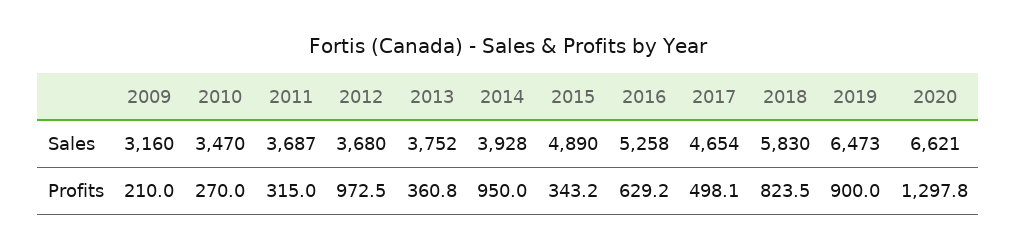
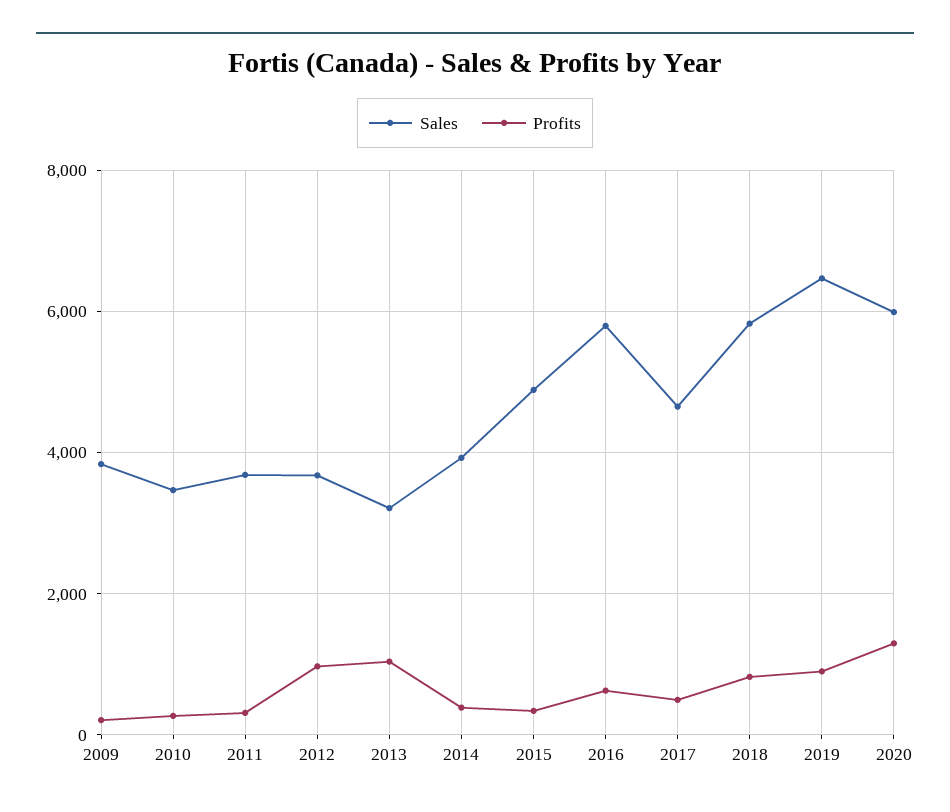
Sales, 2009: 3160 -> 3800
Sales, 2013: 3752 -> 3200
Sales, 2016: 5258 -> 5800
Sales, 2020: 6621 -> 6000
Profits, 2013: 360.8 -> 1000
Profits, 2014: 950 -> 400

